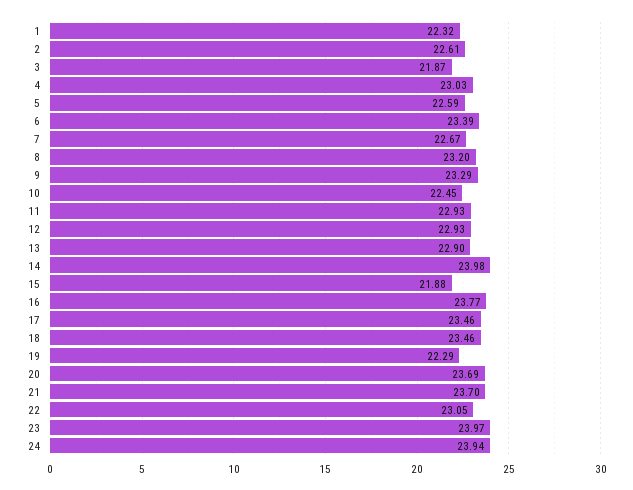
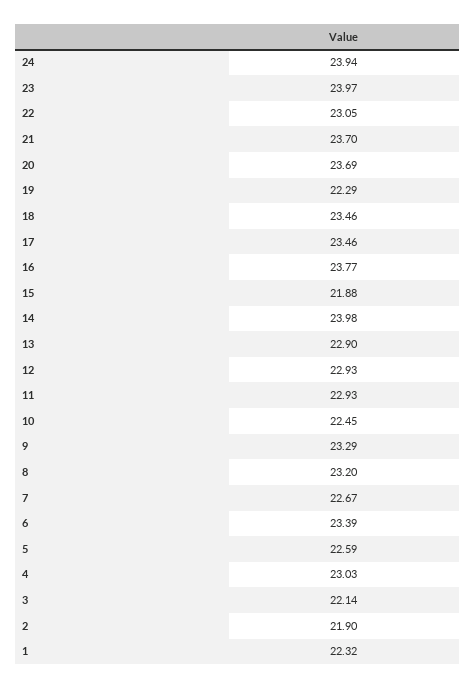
2: 22.61 -> 21.9
3: 21.87 -> 22.14

